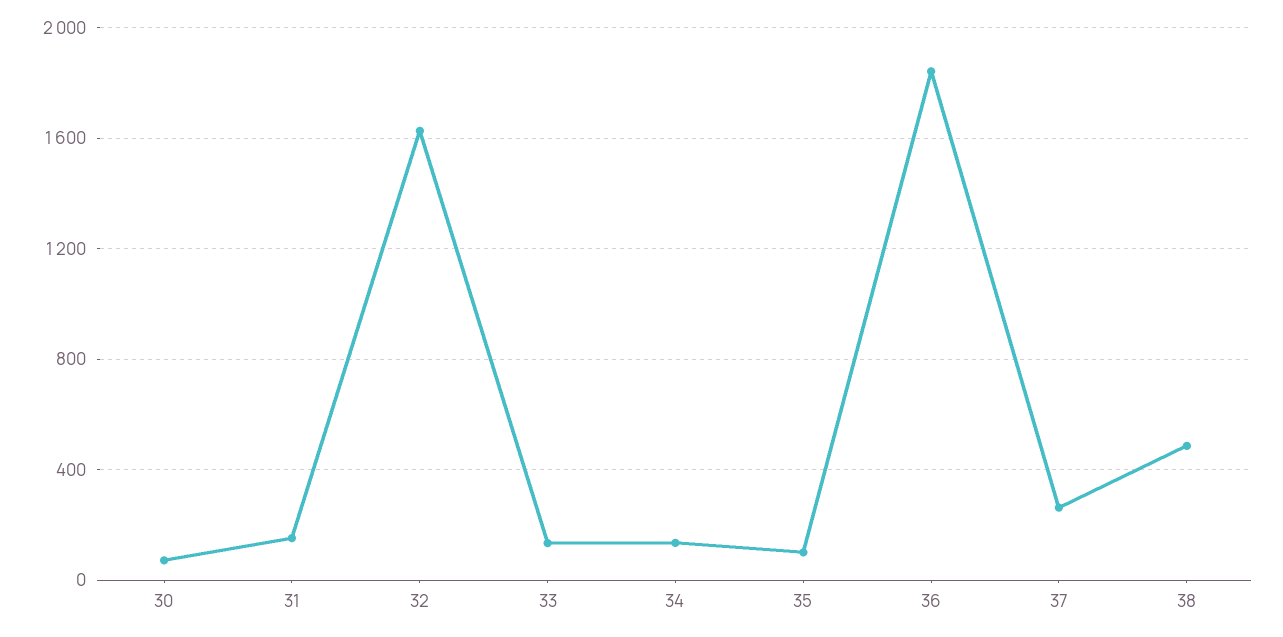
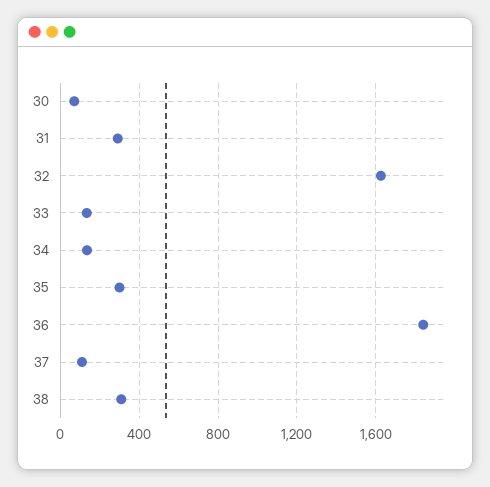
31: 150 -> 300
35: 100 -> 300
37: 250 -> 100
38: 500 -> 300

